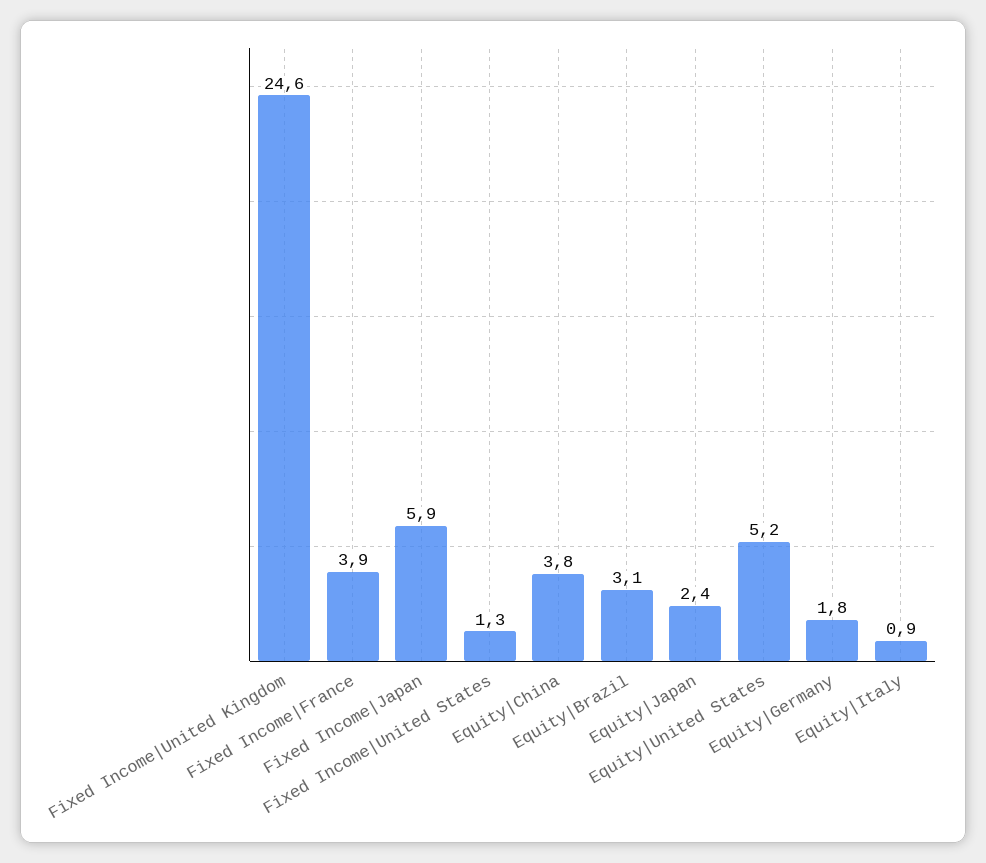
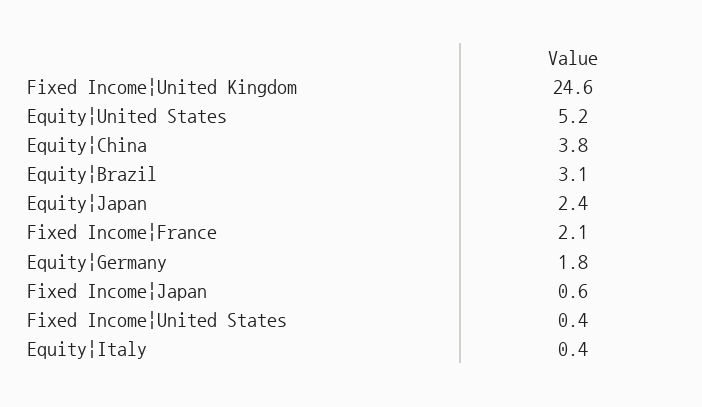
Fixed Income|France: 3.9 -> 2.1
Fixed Income|Japan: 5.9 -> 0.6
Fixed Income|United States: 1.3 -> 0.4
Equity|Italy: 0.9 -> 0.4

